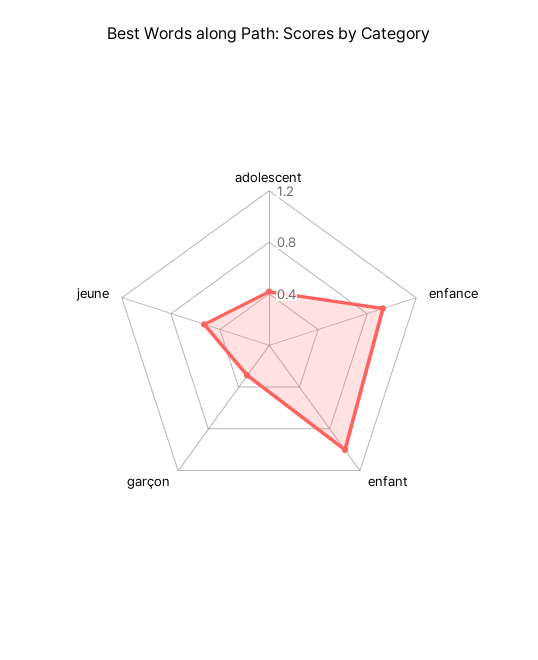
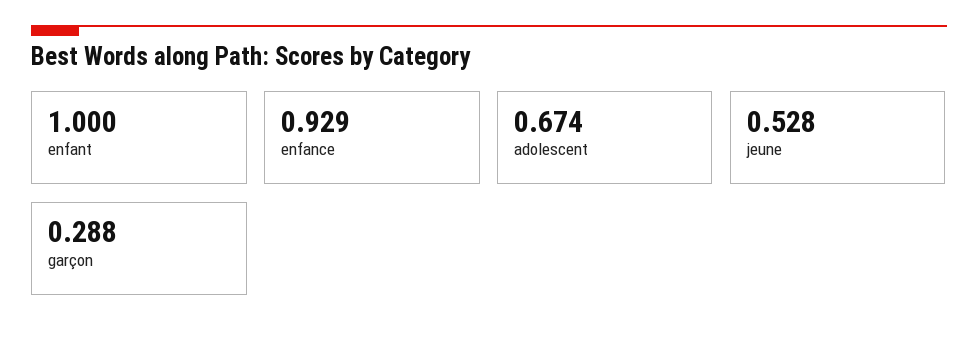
adolescent: 0.4 -> 0.674

